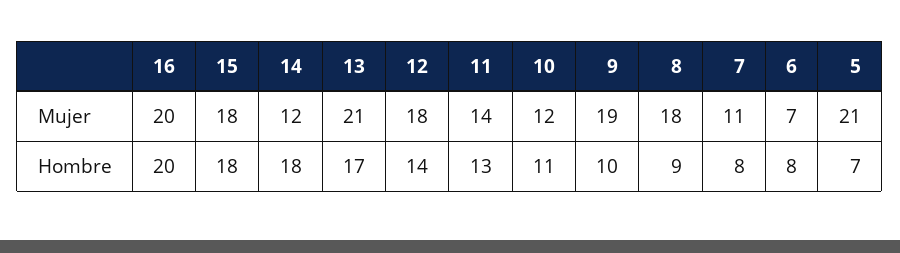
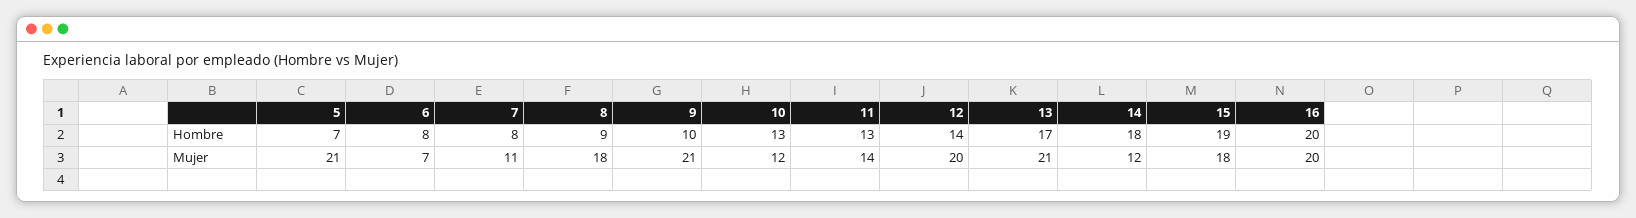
12, Mujer: 18 -> 20
9, Mujer: 19 -> 21
15, Hombre: 18 -> 19
10, Hombre: 11 -> 13

